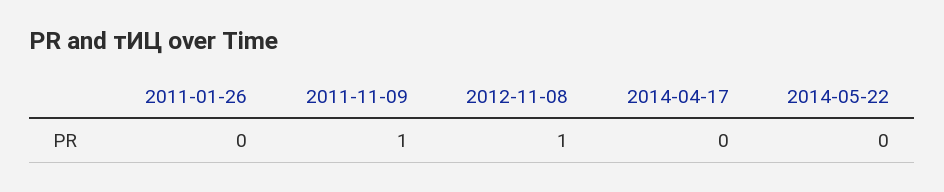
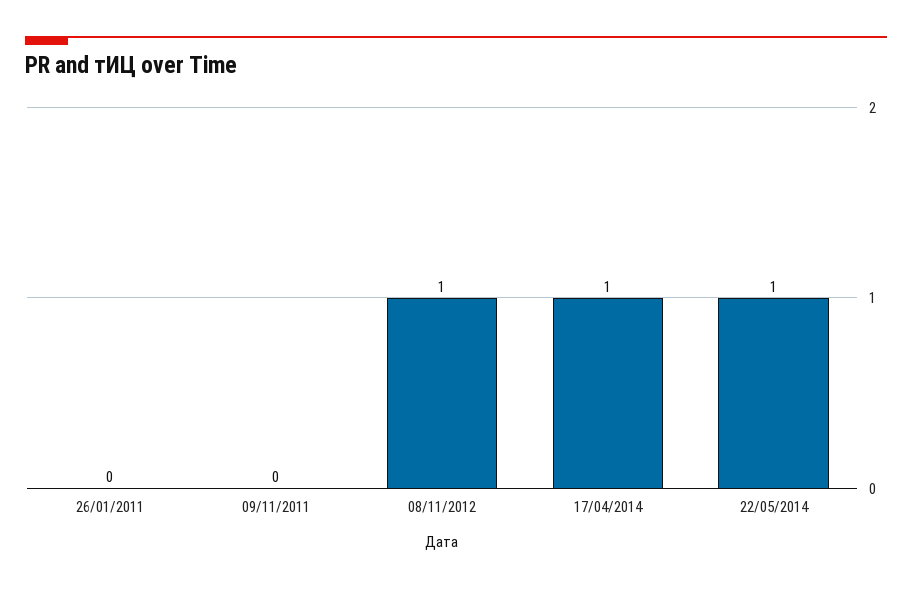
2011-11-09: 1 -> 0
2014-04-17: 0 -> 1
2014-05-22: 0 -> 1

